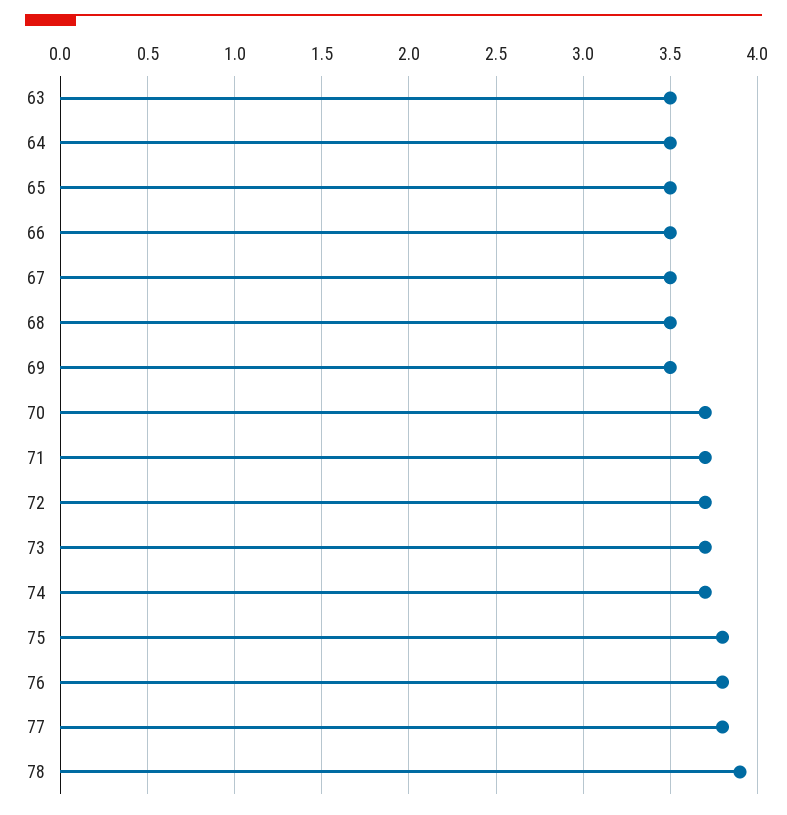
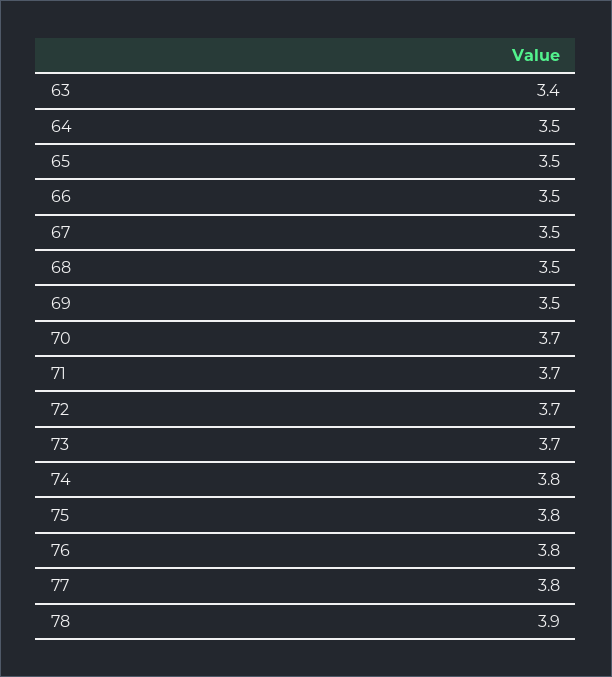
63: 3.5 -> 3.4
74: 3.7 -> 3.8

